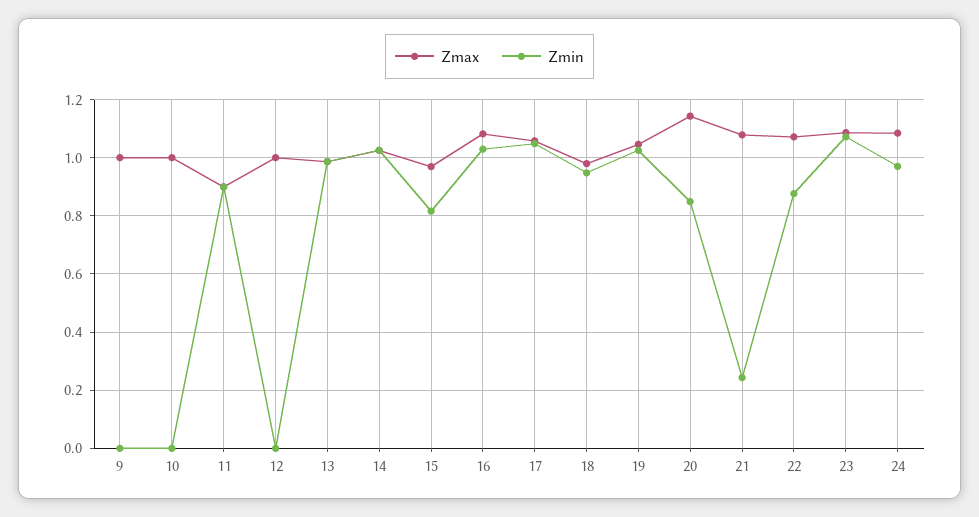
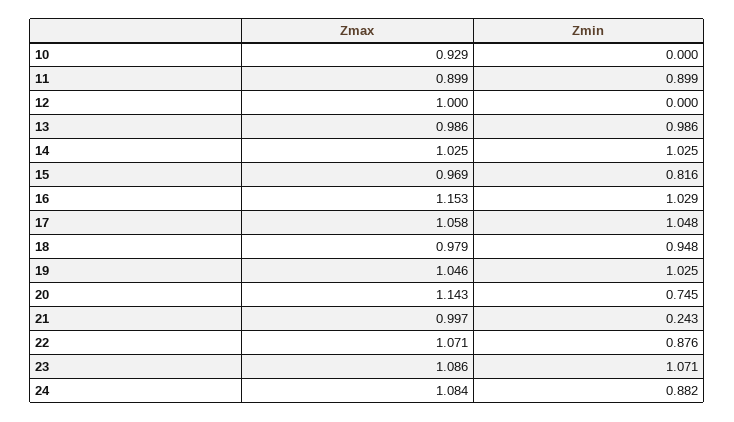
Zmax, 9: 1 -> none
Zmin, 9: 0 -> none
Zmax, 10: 1 -> 0.929
Zmax, 16: 1.075 -> 1.153
Zmin, 20: 0.85 -> 0.745
Zmax, 21: 1.075 -> 0.997
Zmin, 24: 0.975 -> 0.882

